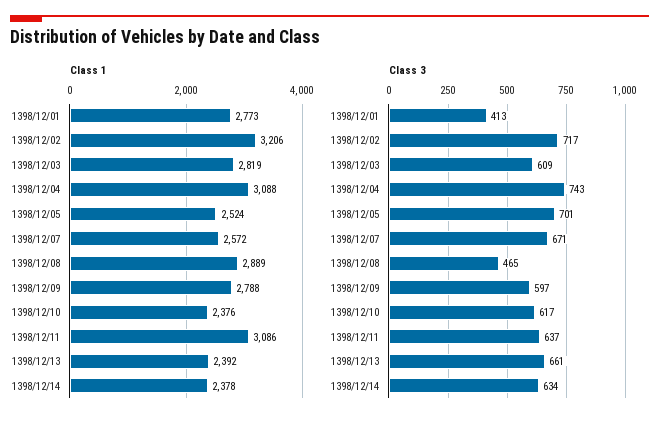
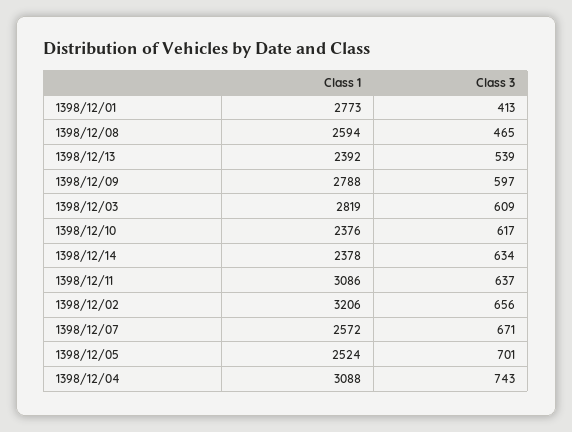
Class 1, 1398/12/08: 2889 -> 2594
Class 3, 1398/12/02: 717 -> 656
Class 3, 1398/12/13: 661 -> 539

